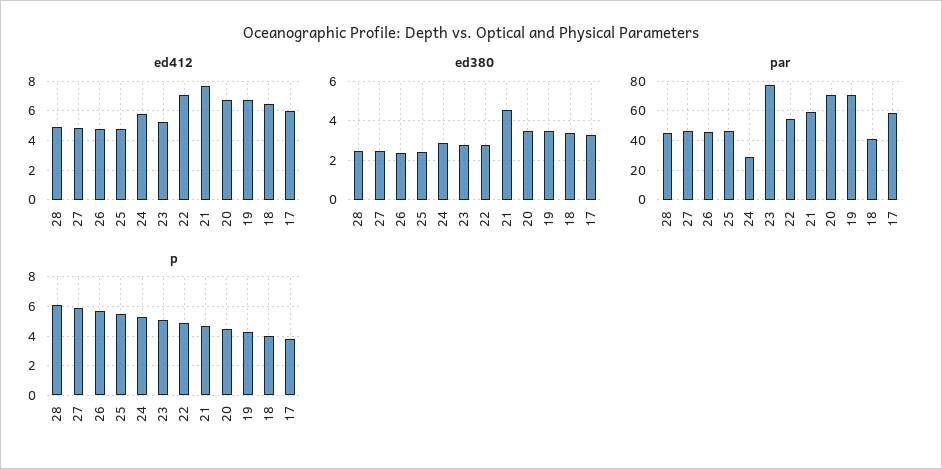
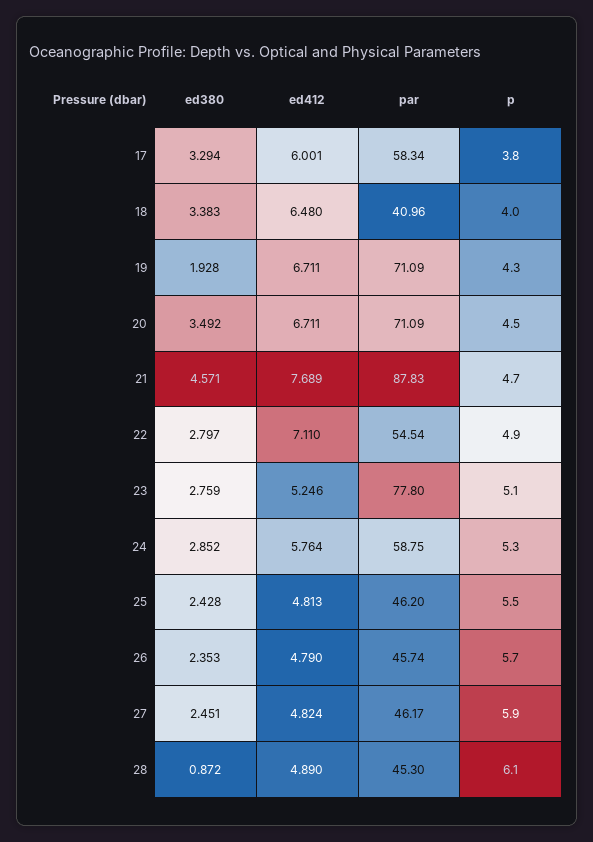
ed380, 28: 2.5 -> 0.872
ed380, 19: 3.5 -> 1.928
par, 24: 30 -> 58.75
par, 21: 60 -> 87.83

